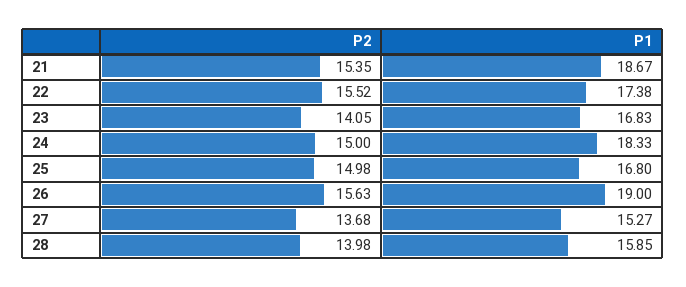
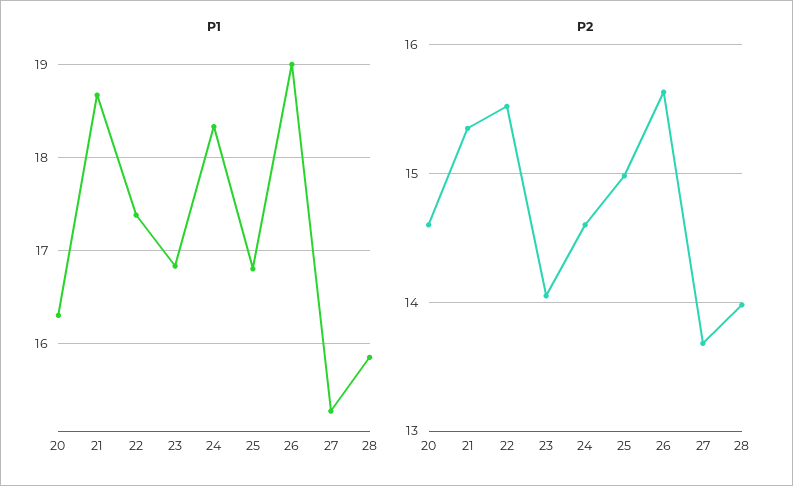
P2, 24: 15 -> 14.6
P1, 20: none -> 16.3
P2, 20: none -> 14.6

